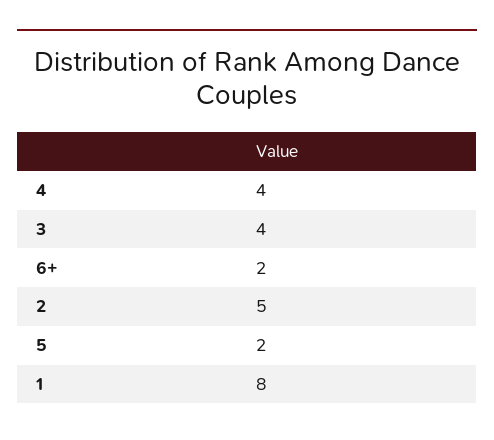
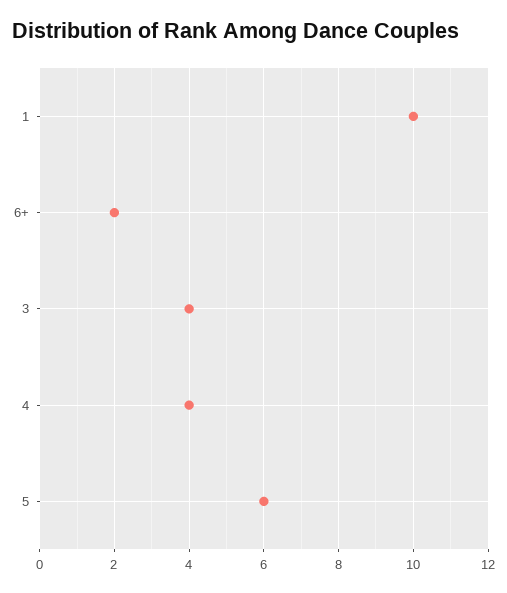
2: 5 -> none
5: 2 -> 6
1: 8 -> 10

